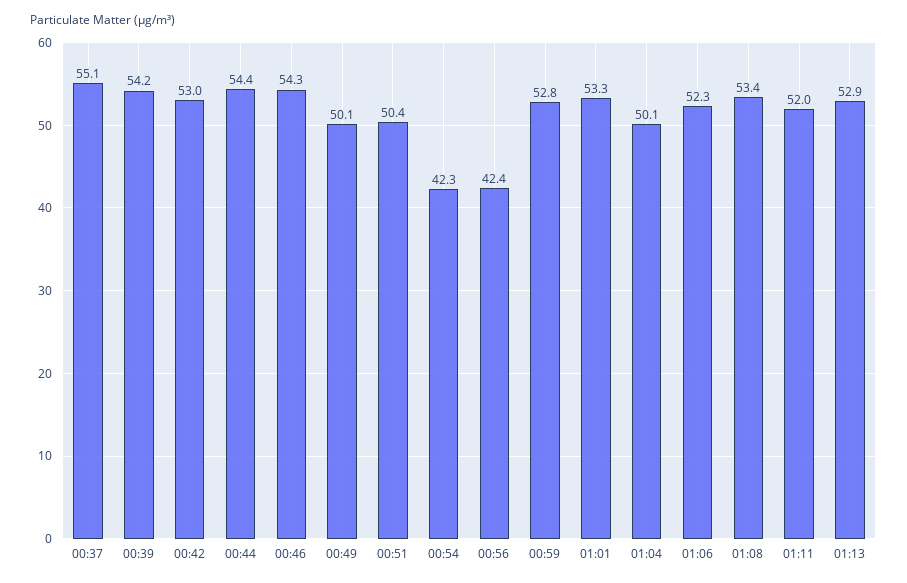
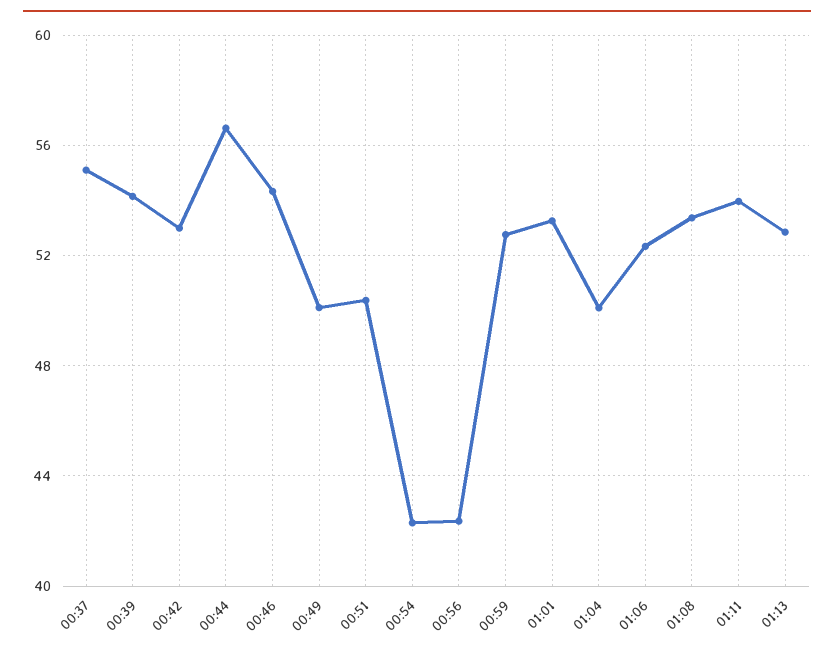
00:44: 54.4 -> 56.5
01:11: 52 -> 54

